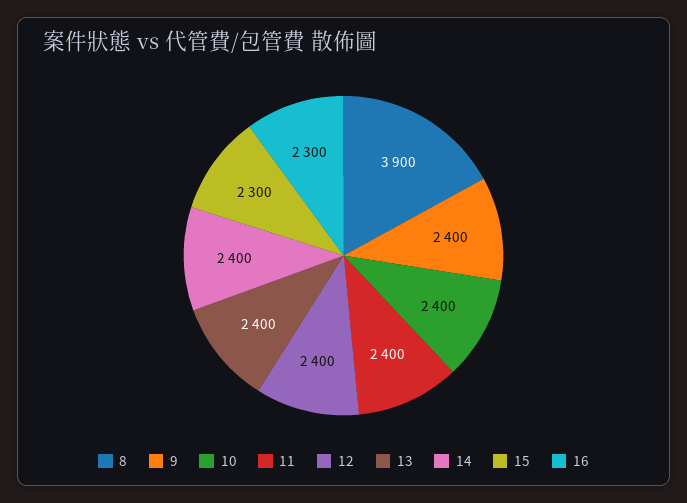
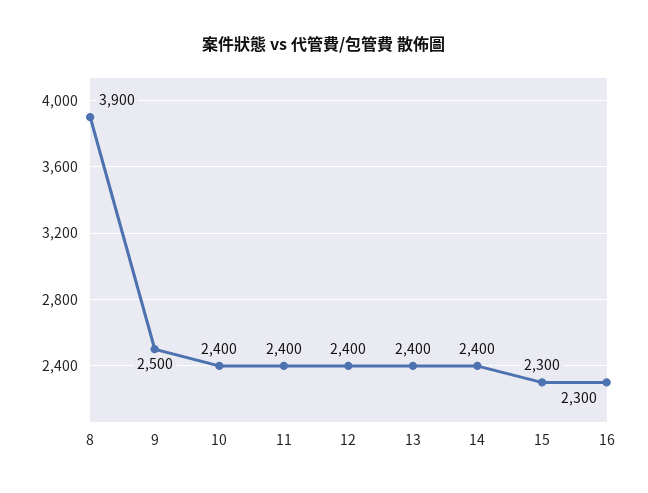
9: 2400 -> 2500

